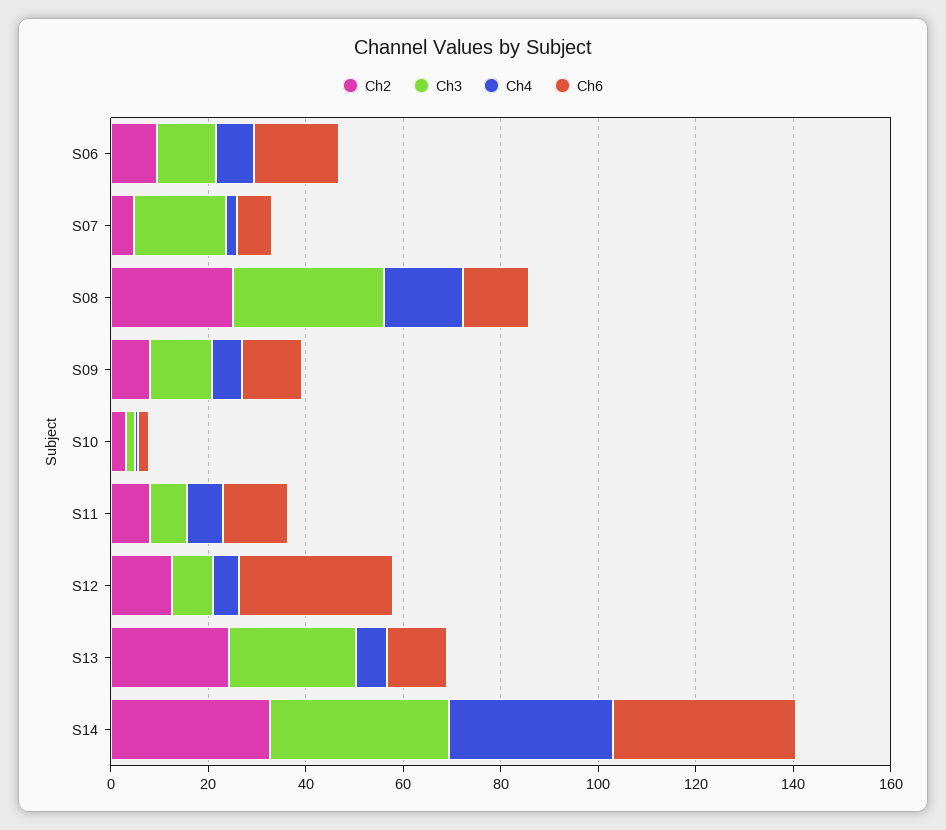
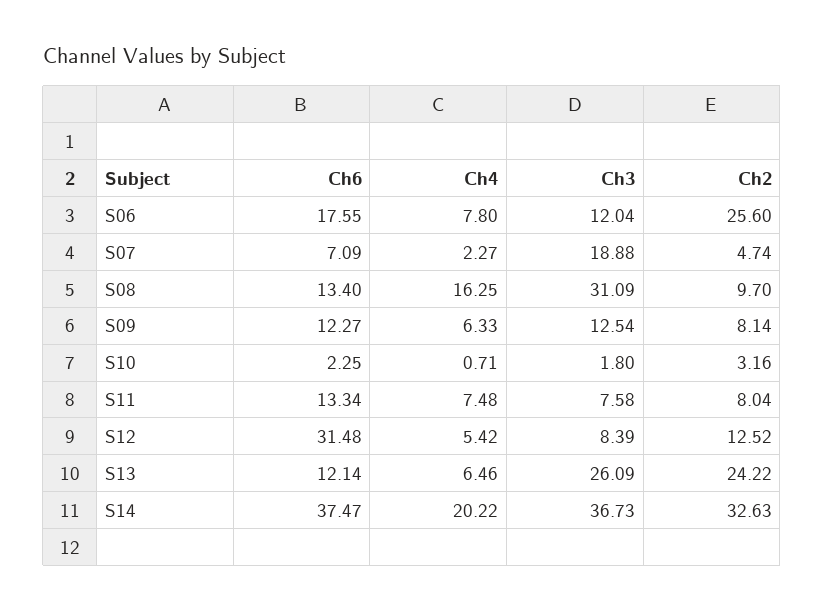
Ch2, S06: 10 -> 25.6
Ch2, S08: 25 -> 9.7
Ch4, S14: 35 -> 20.22

